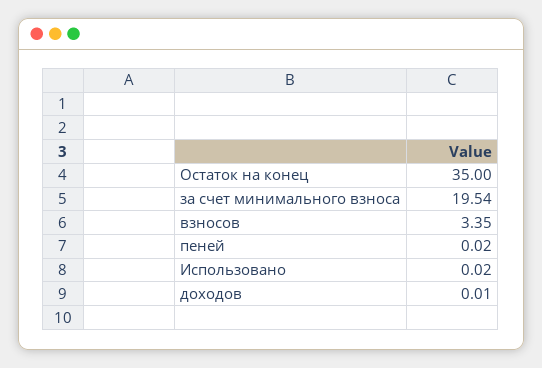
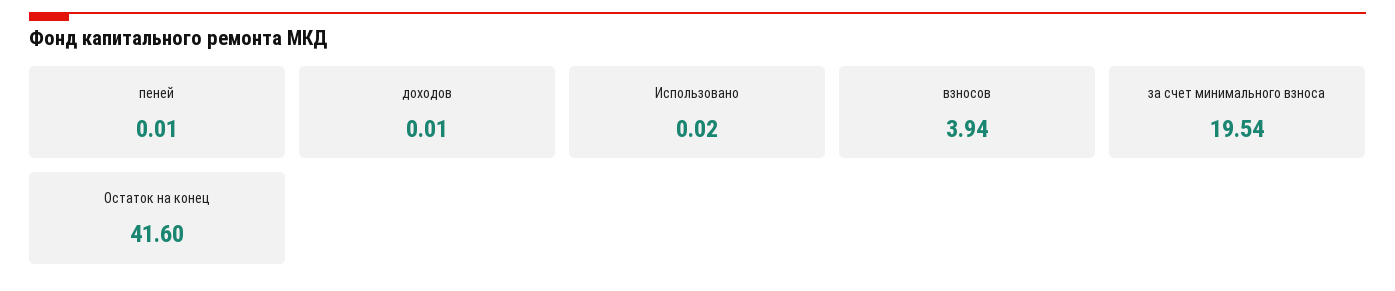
Остаток на конец: 35 -> 41.6
взносов: 3.35 -> 3.94
пеней: 0.02 -> 0.01

